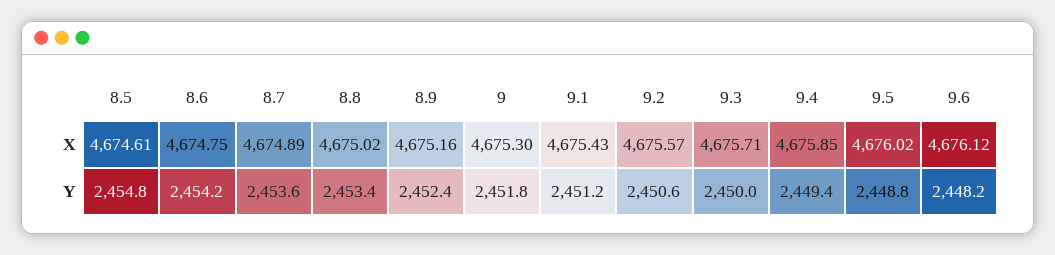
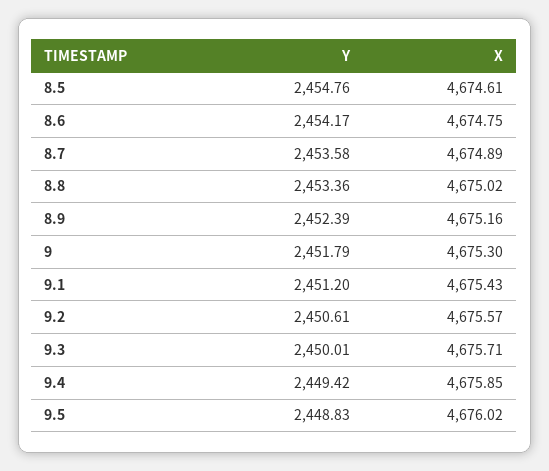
9.6, X: 4676.12 -> none
9.6, Y: 2448.2 -> none

